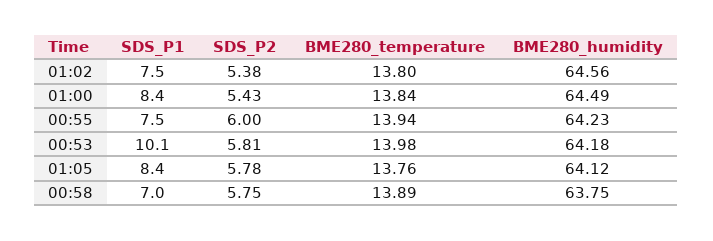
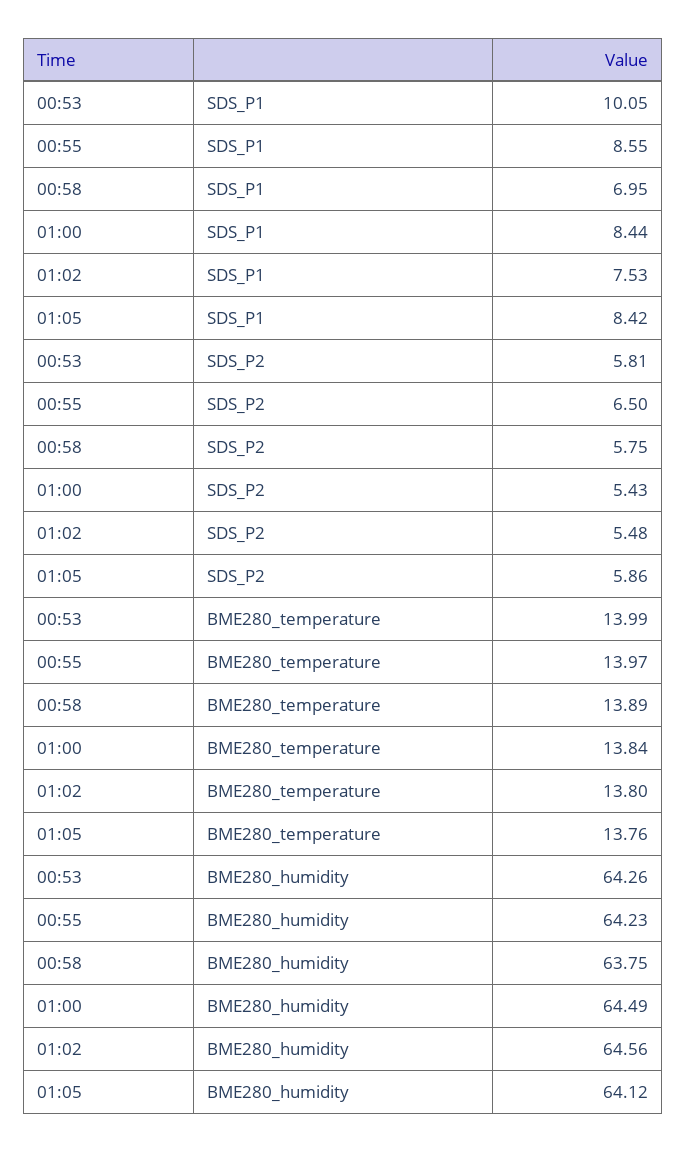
SDS_P2, 01:02: 5.38 -> 5.48
SDS_P1, 00:55: 7.5 -> 8.55
SDS_P2, 00:55: 6 -> 6.5
BME280_temperature, 00:55: 13.94 -> 13.97
BME280_temperature, 00:53: 13.98 -> 13.99
BME280_humidity, 00:53: 64.18 -> 64.26
SDS_P2, 01:05: 5.78 -> 5.86

